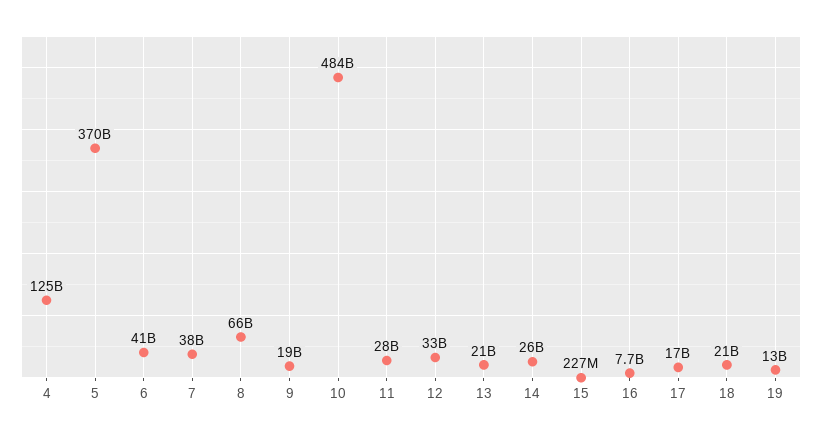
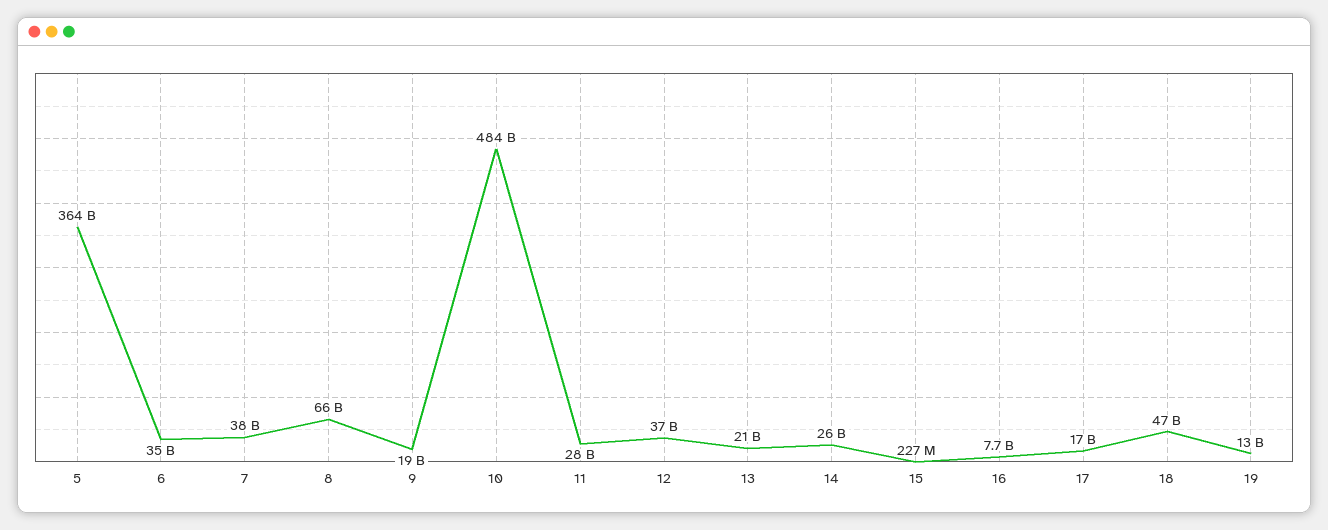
4: 125000000000 -> none
5: 370000000000 -> 364000000000
6: 41000000000 -> 35000000000
12: 33000000000 -> 37000000000
18: 21000000000 -> 47000000000

